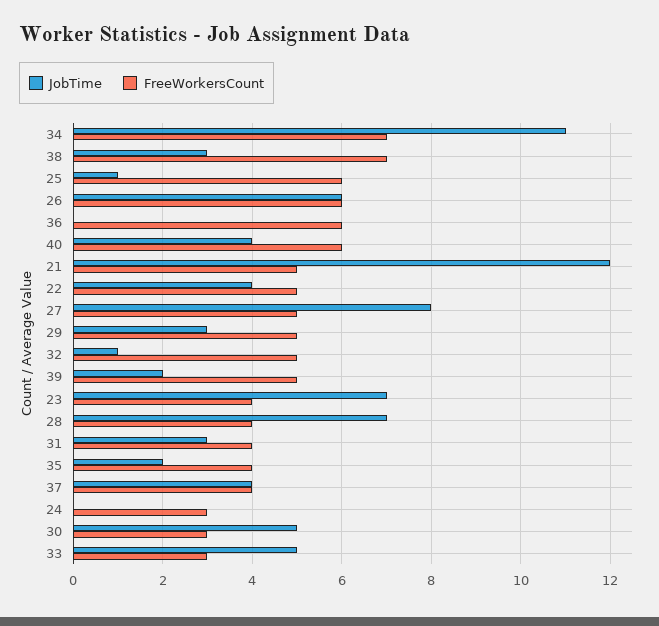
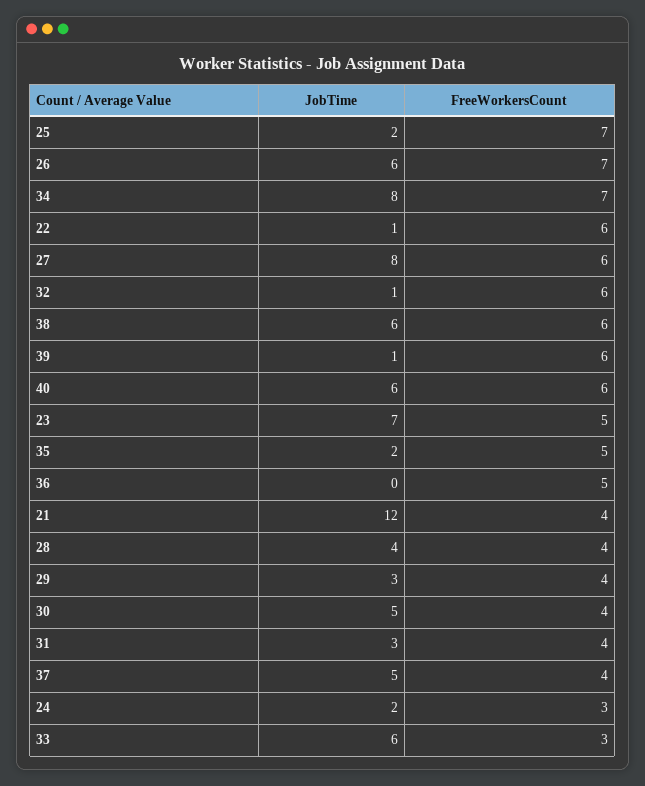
JobTime, 34: 11 -> 8
JobTime, 38: 3 -> 6
FreeWorkersCount, 38: 7 -> 6
JobTime, 25: 1 -> 2
FreeWorkersCount, 25: 6 -> 7
FreeWorkersCount, 26: 6 -> 7
FreeWorkersCount, 36: 6 -> 5
JobTime, 40: 4 -> 6
FreeWorkersCount, 21: 5 -> 4
JobTime, 22: 4 -> 1
FreeWorkersCount, 22: 5 -> 6
FreeWorkersCount, 27: 5 -> 6
FreeWorkersCount, 29: 5 -> 4
FreeWorkersCount, 32: 5 -> 6
JobTime, 39: 2 -> 1
FreeWorkersCount, 39: 5 -> 6
FreeWorkersCount, 23: 4 -> 5
JobTime, 28: 7 -> 4
FreeWorkersCount, 35: 4 -> 5
JobTime, 37: 4 -> 5
JobTime, 24: 0 -> 2
FreeWorkersCount, 30: 3 -> 4
JobTime, 33: 5 -> 6

